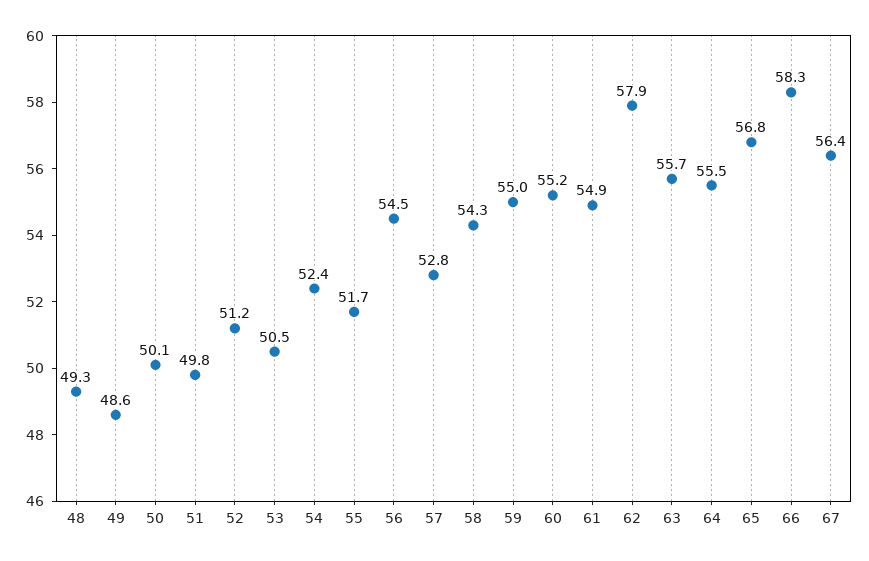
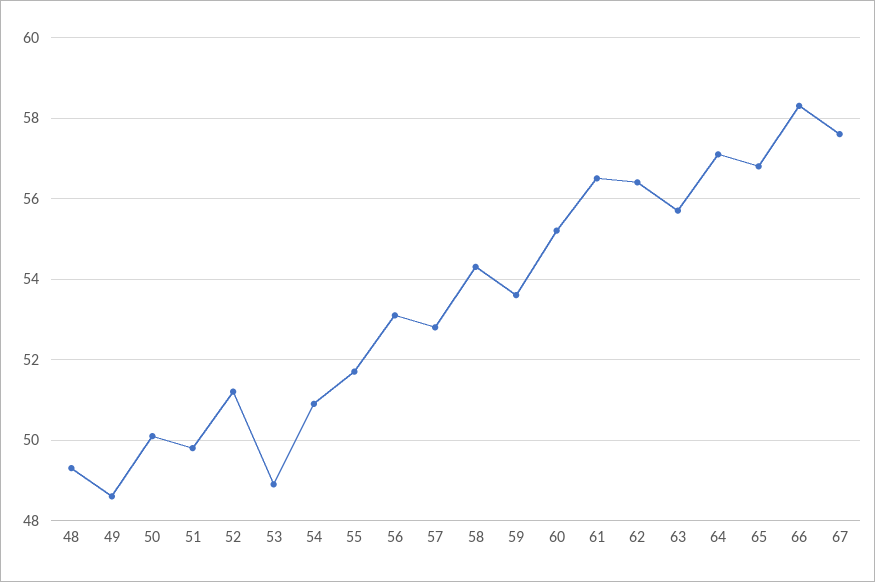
53: 50.5 -> 49
54: 52.4 -> 51
56: 54.5 -> 53
59: 55 -> 53.5
61: 54.9 -> 56.5
62: 57.9 -> 56.5
64: 55.5 -> 57
67: 56.4 -> 57.5

